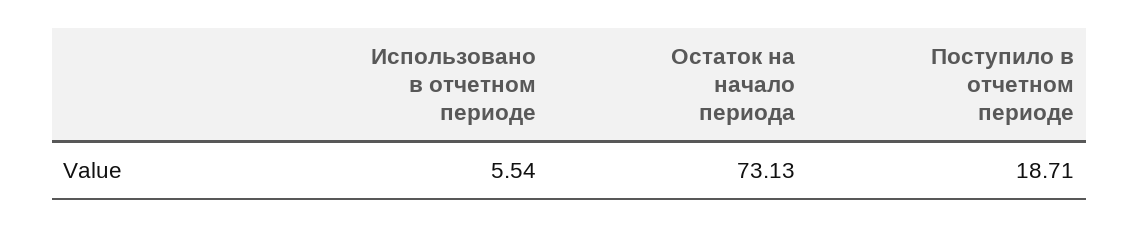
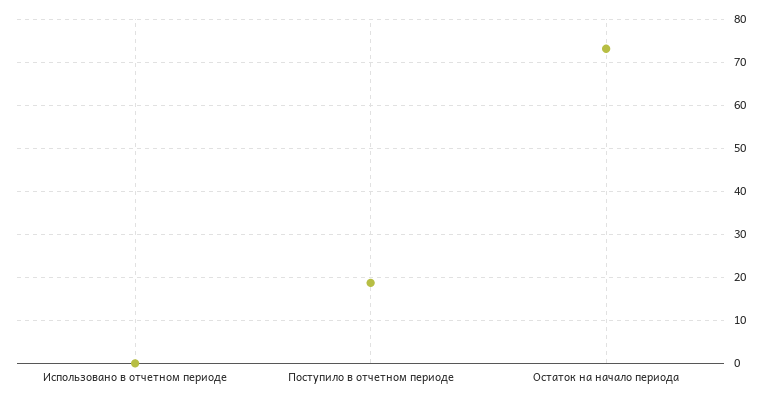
Использовано в отчетном периоде: 5.54 -> 0

